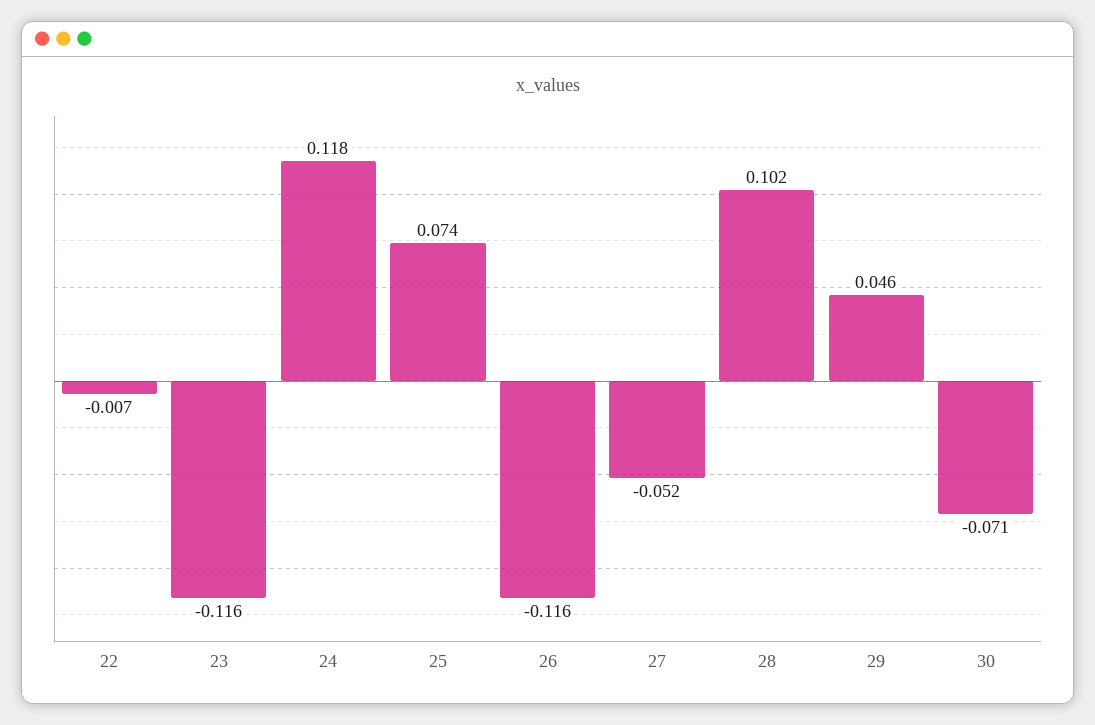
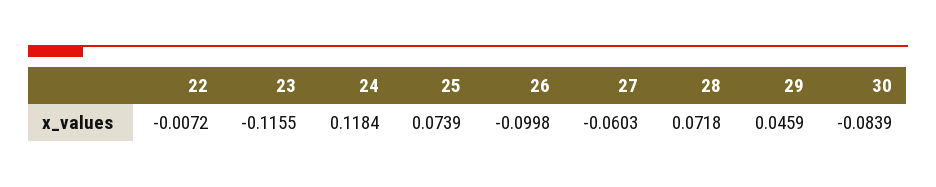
26: -0.116 -> -0.0998
27: -0.052 -> -0.0603
28: 0.102 -> 0.0718
30: -0.071 -> -0.0839

